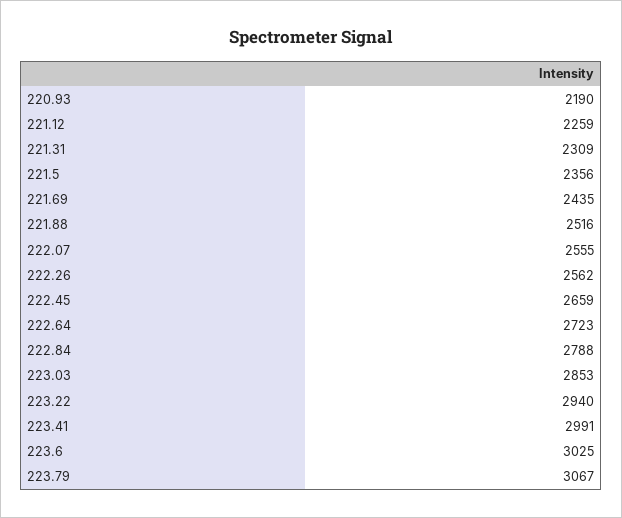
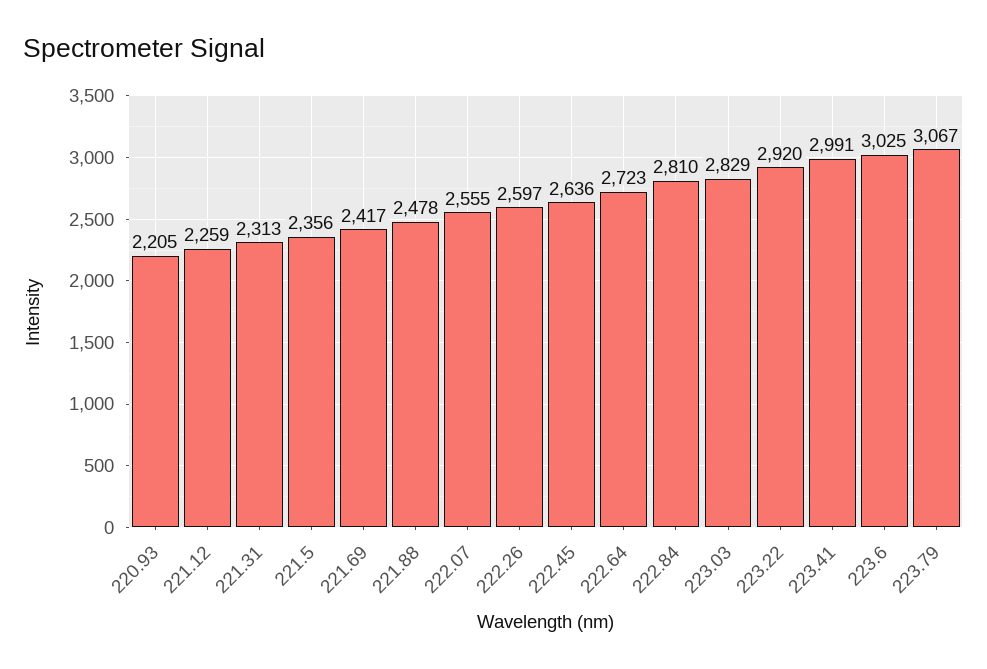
220.93: 2190 -> 2205
221.31: 2309 -> 2313
221.69: 2435 -> 2417
221.88: 2516 -> 2478
222.26: 2562 -> 2597
222.45: 2659 -> 2636
222.84: 2788 -> 2810
223.03: 2853 -> 2829
223.22: 2940 -> 2920

